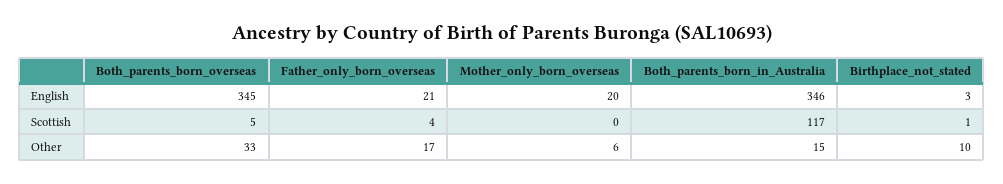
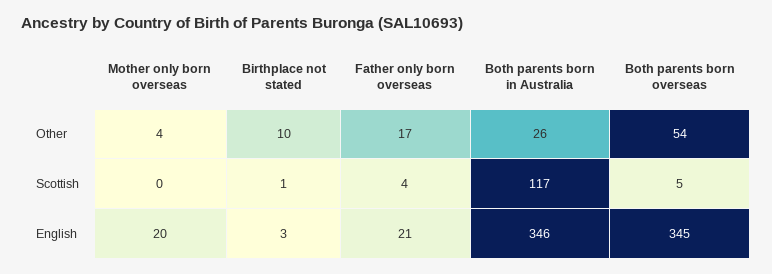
Both_parents_born_overseas, Other: 33 -> 54
Mother_only_born_overseas, Other: 6 -> 4
Both_parents_born_in_Australia, Other: 15 -> 26

